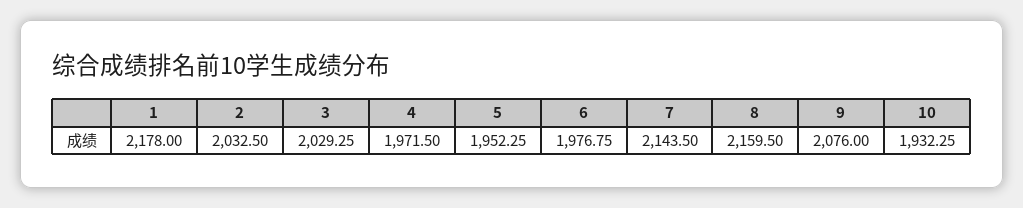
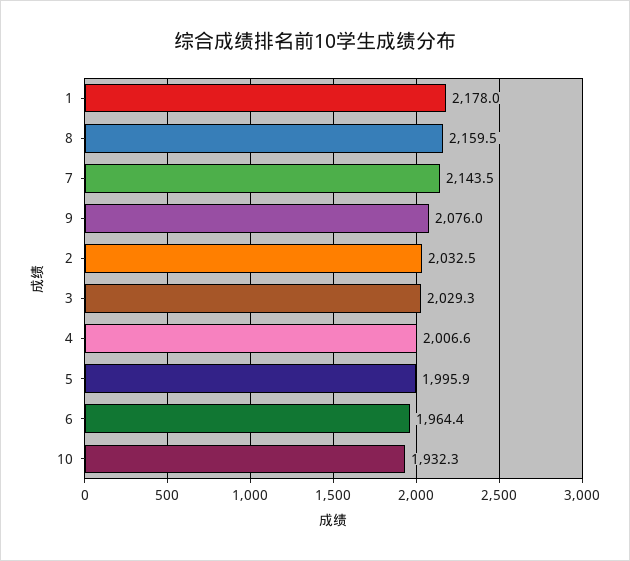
4: 1971.5 -> 2006.6
5: 1952.25 -> 1995.9
6: 1976.75 -> 1964.4

